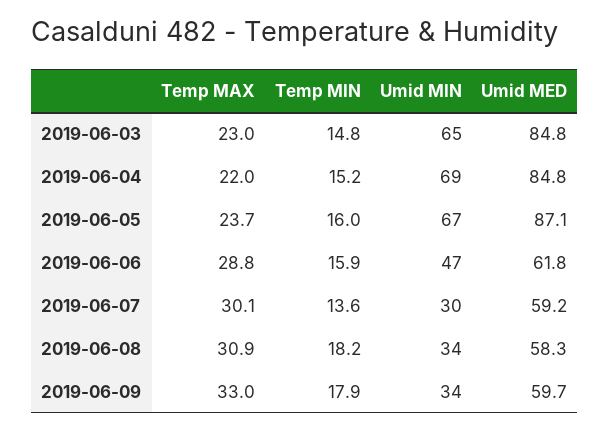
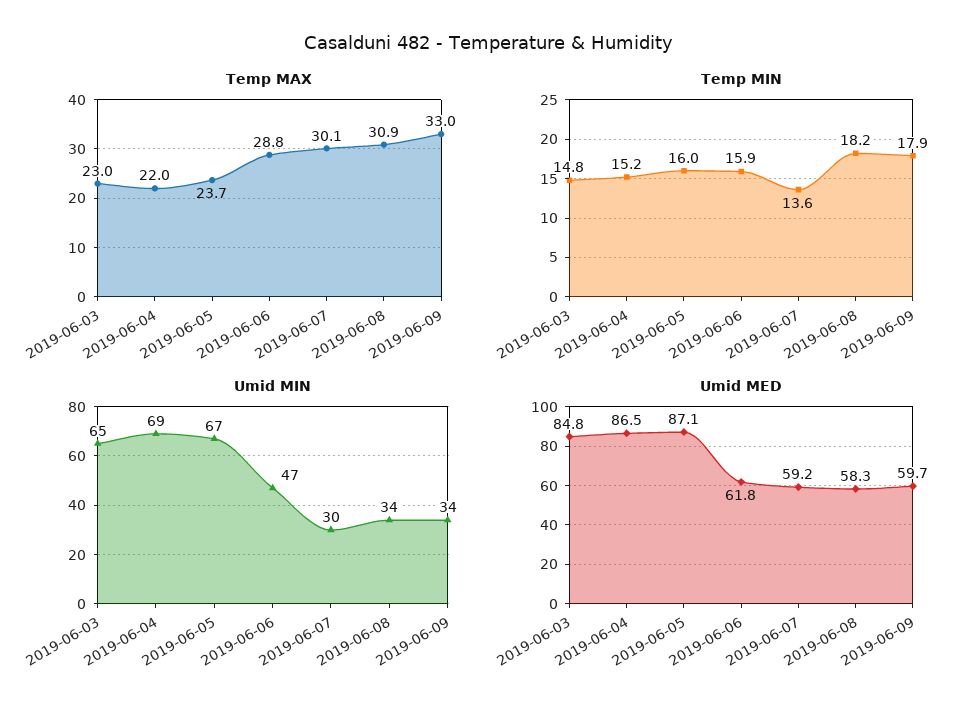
Umid MED, 2019-06-04: 84.8 -> 86.5

